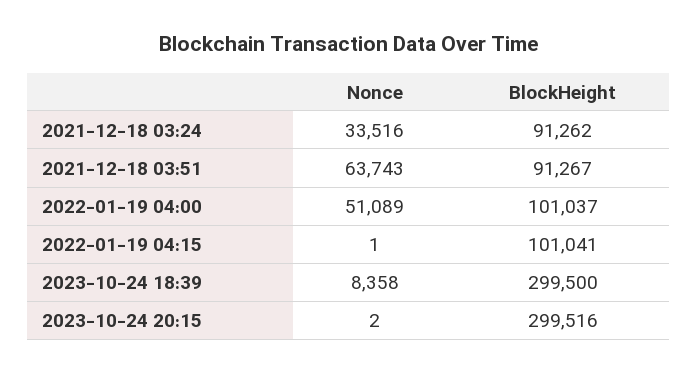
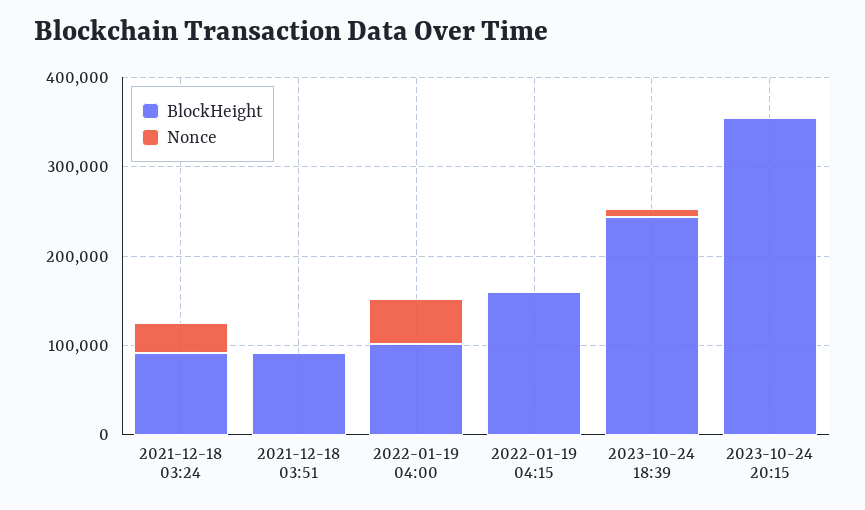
Nonce, 2021-12-18 03:51: 63743 -> 0
BlockHeight, 2022-01-19 04:15: 101041 -> 160000
BlockHeight, 2023-10-24 18:39: 299500 -> 240000
BlockHeight, 2023-10-24 20:15: 299516 -> 360000

